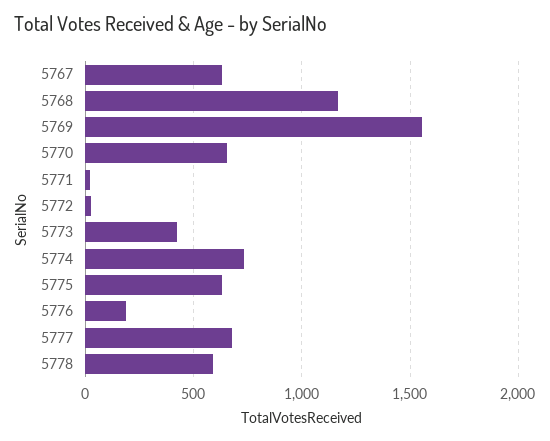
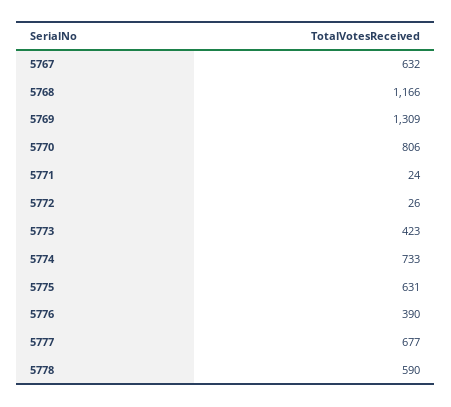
5769: 1550 -> 1309
5770: 650 -> 806
5776: 200 -> 390

